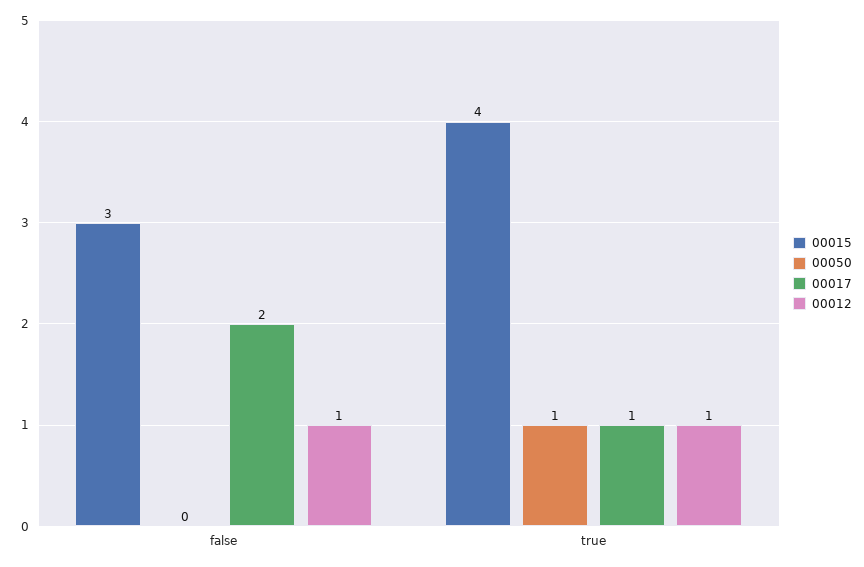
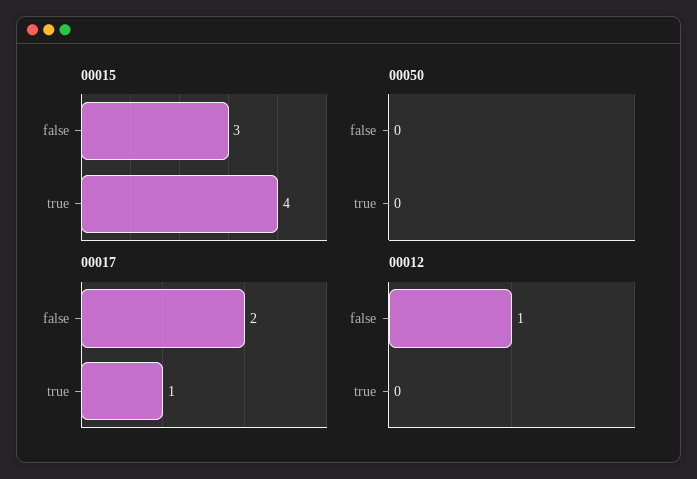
00050, true: 1 -> 0
00012, true: 1 -> 0

